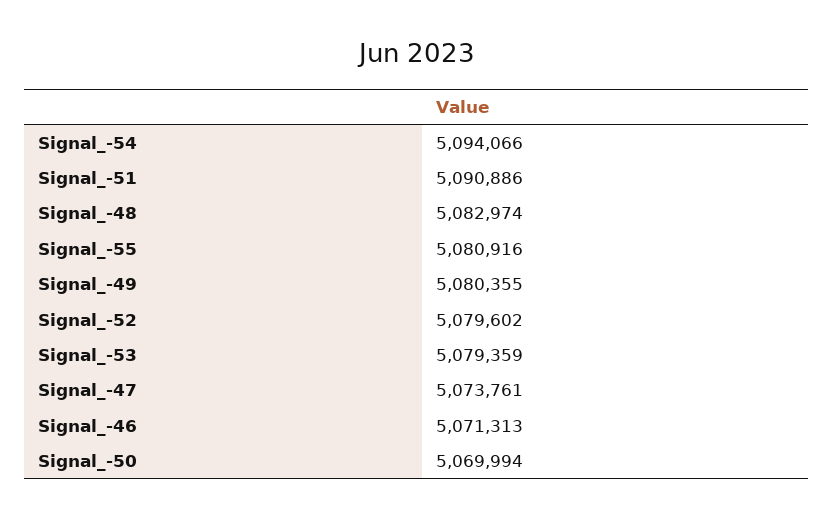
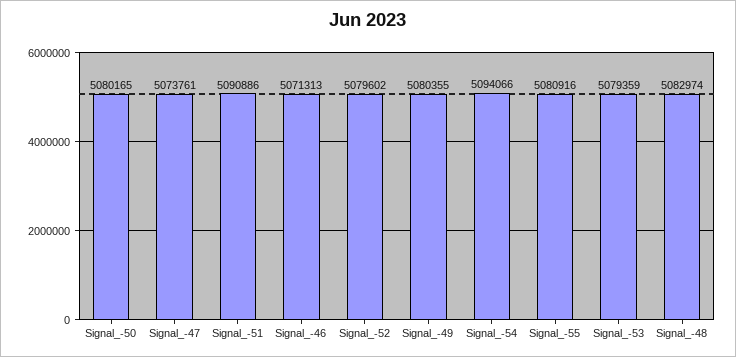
Signal_-50: 5069994 -> 5080165

